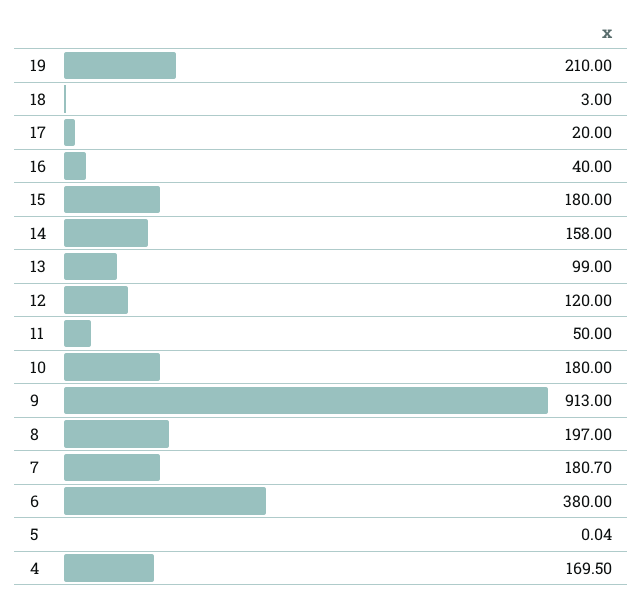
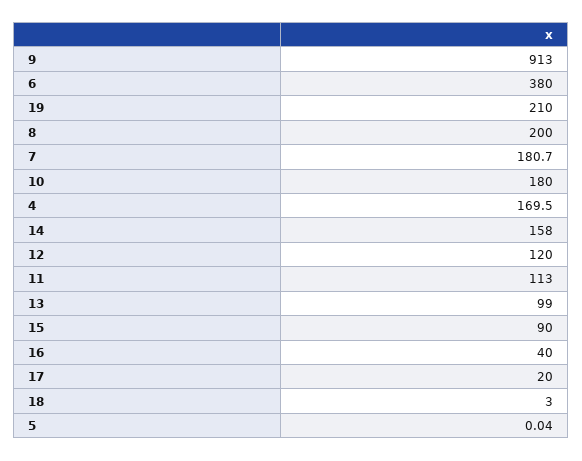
15: 180 -> 90
11: 50 -> 113
8: 197 -> 200

